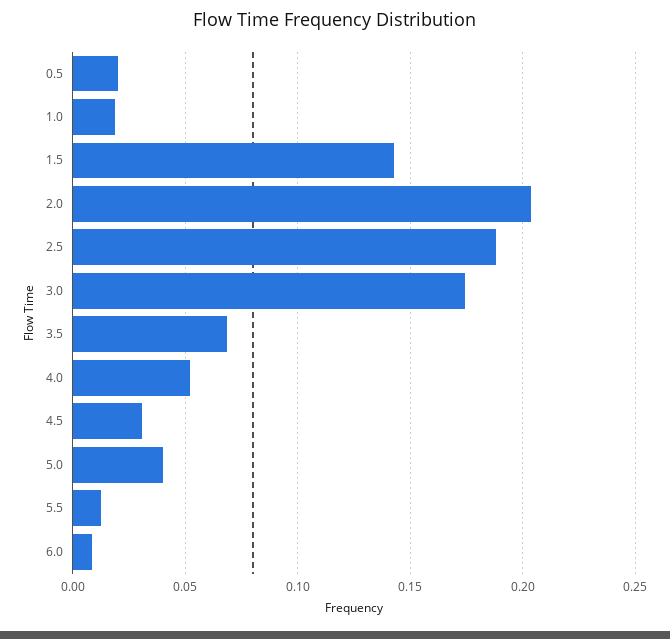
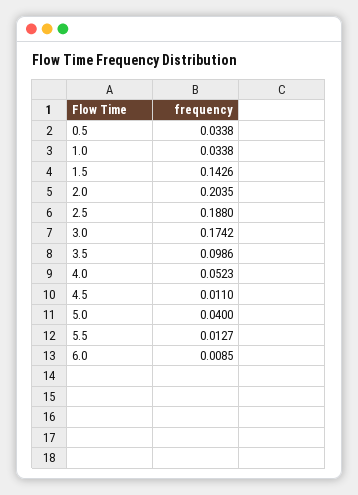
0.5: 0.02 -> 0.0338
1.0: 0.02 -> 0.0338
3.5: 0.07 -> 0.0986
4.5: 0.03 -> 0.011

